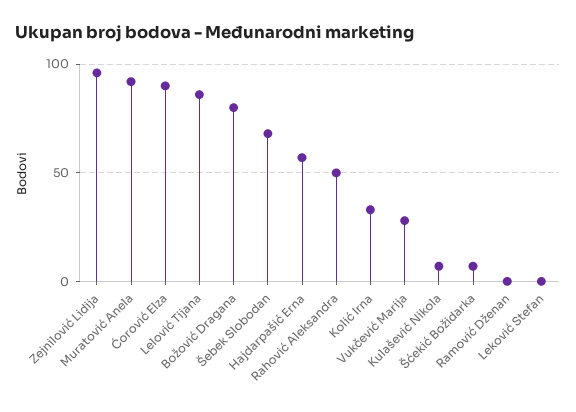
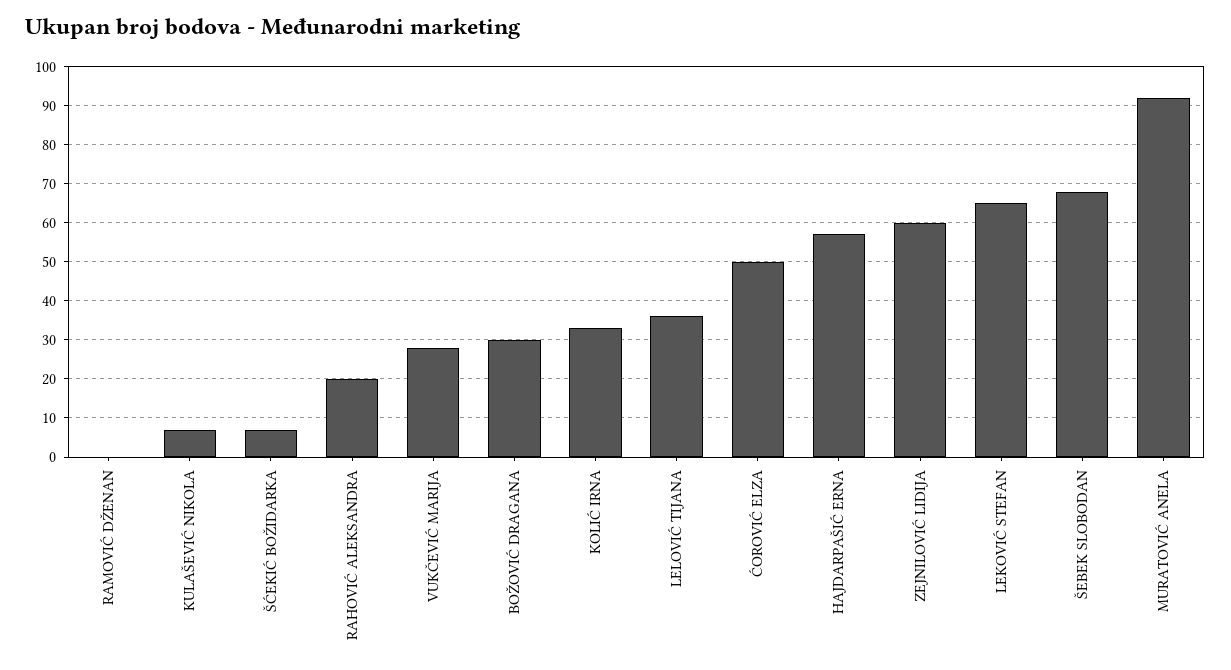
Zejnilović Lidija: 95 -> 60
Ćorović Elza: 90 -> 50
Lelović Tijana: 85 -> 35
Božović Dragana: 80 -> 30
Rahović Aleksandra: 50 -> 20
Leković Stefan: 0 -> 65

